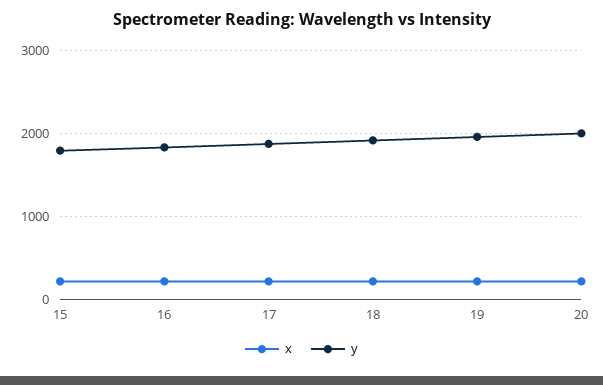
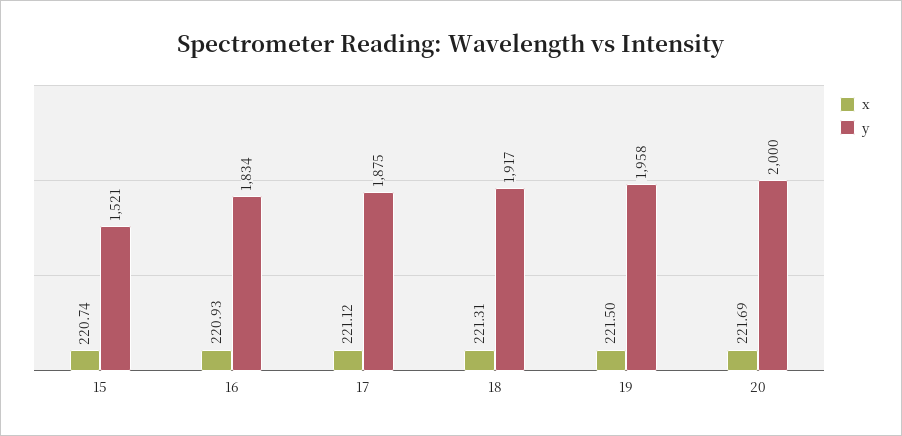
y, 15: 1800 -> 1521

